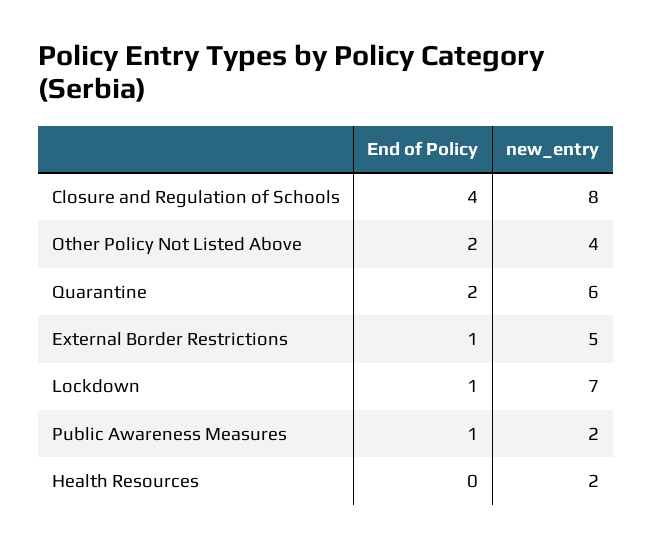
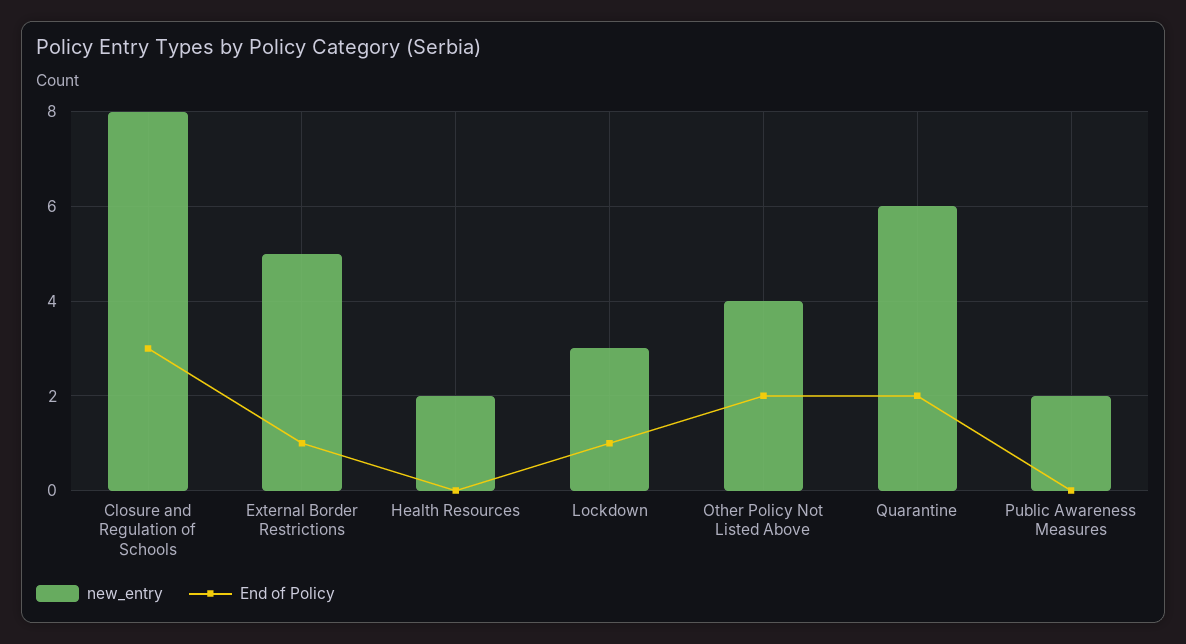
End of Policy, Closure and Regulation of Schools: 4 -> 3
new_entry, Lockdown: 7 -> 3
End of Policy, Public Awareness Measures: 1 -> 0

